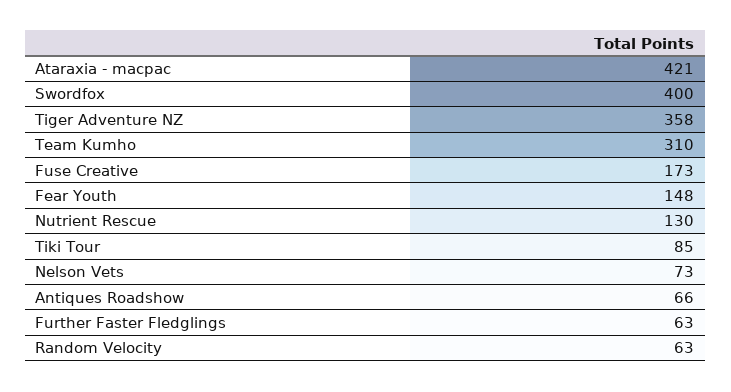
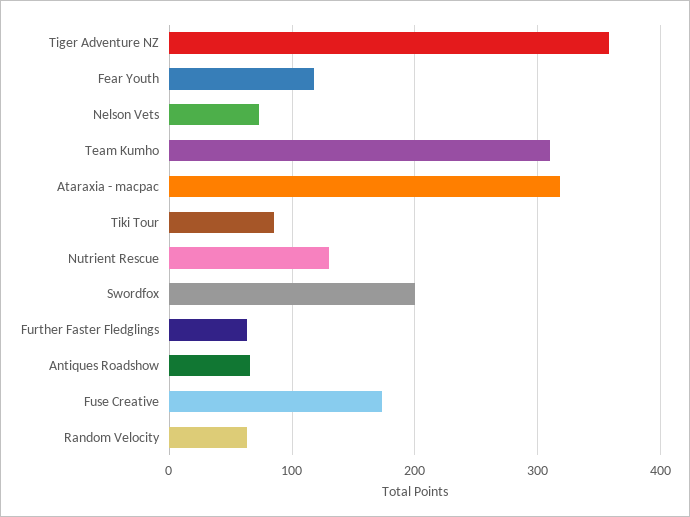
Ataraxia - macpac: 421 -> 320
Swordfox: 400 -> 200
Fear Youth: 148 -> 120

